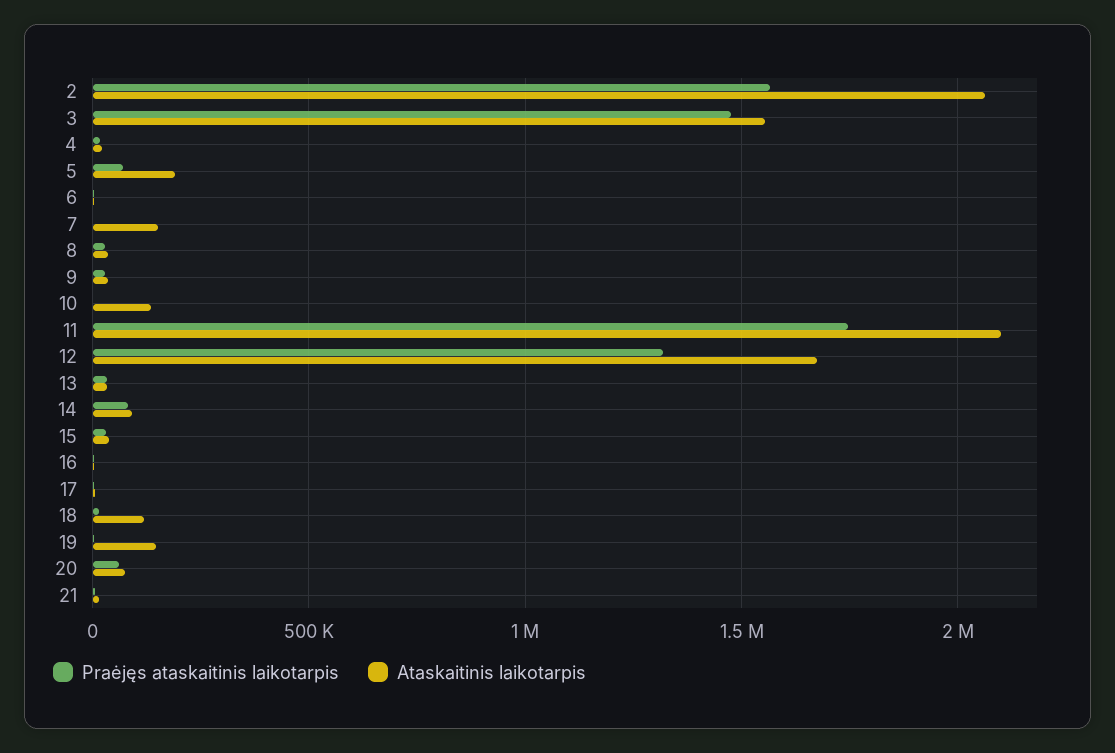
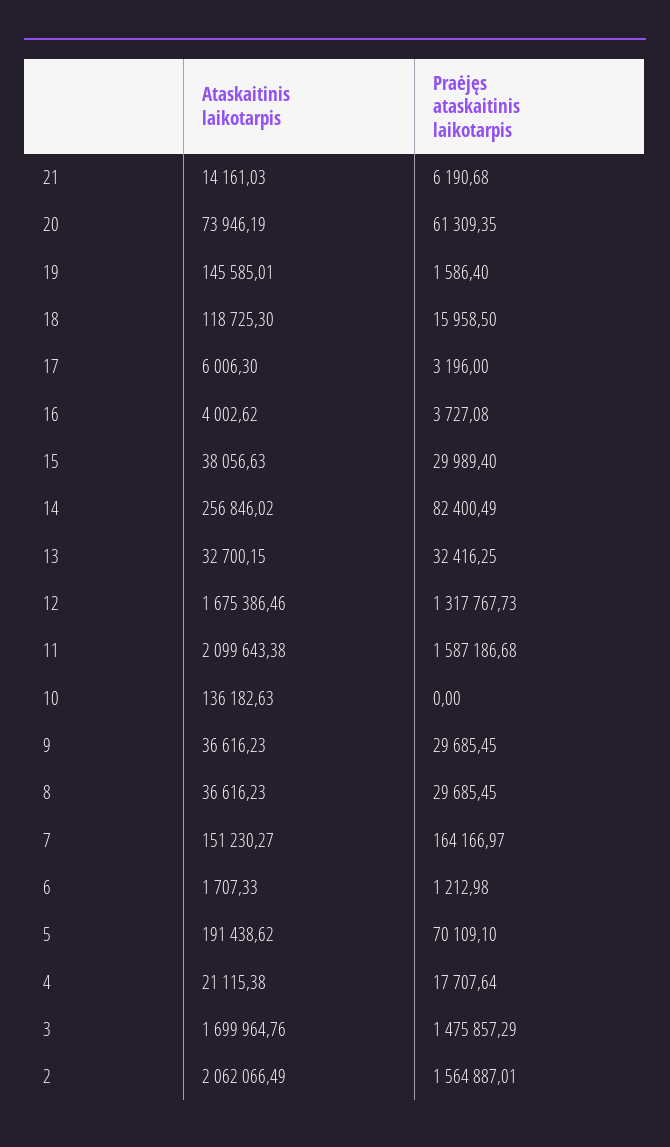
Ataskaitinis laikotarpis, 3: 1550000 -> 1699964.76
Praėjęs ataskaitinis laikotarpis, 7: 0 -> 164166.97
Praėjęs ataskaitinis laikotarpis, 11: 1750000 -> 1587186.68
Ataskaitinis laikotarpis, 14: 100000 -> 256846.02

